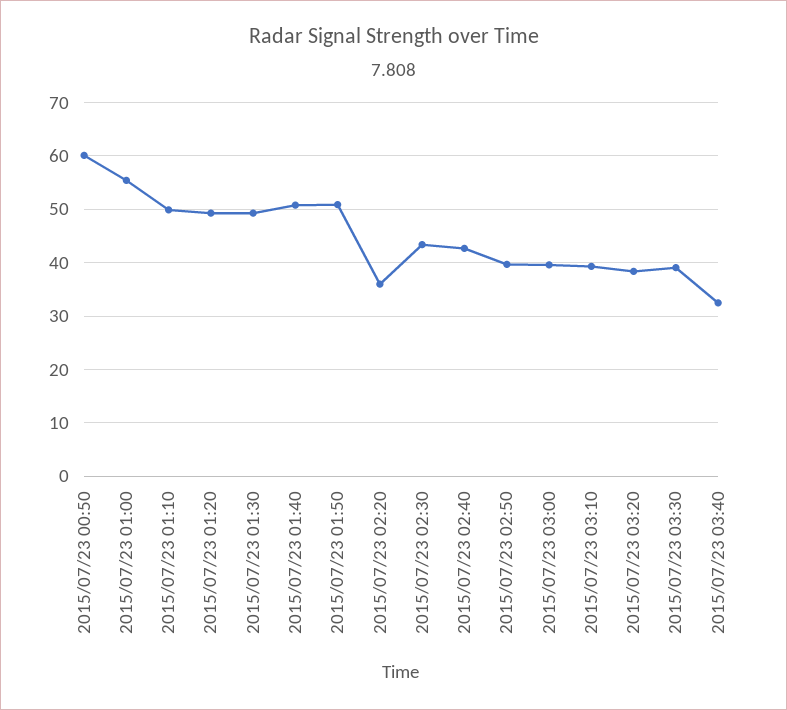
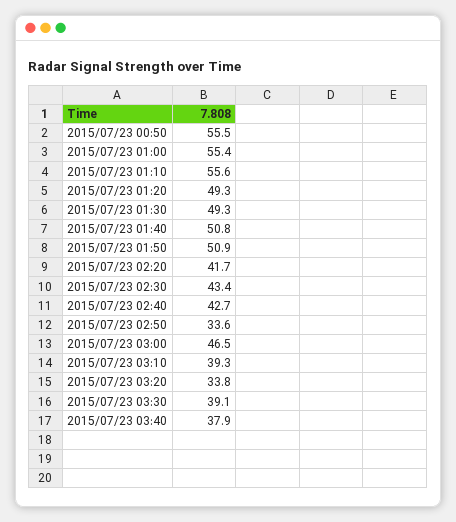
2015/07/23 00:50: 60 -> 55.5
2015/07/23 01:10: 50 -> 55.6
2015/07/23 02:20: 36 -> 41.7
2015/07/23 02:50: 40 -> 33.6
2015/07/23 03:00: 40 -> 46.5
2015/07/23 03:20: 38 -> 33.8
2015/07/23 03:40: 32 -> 37.9

